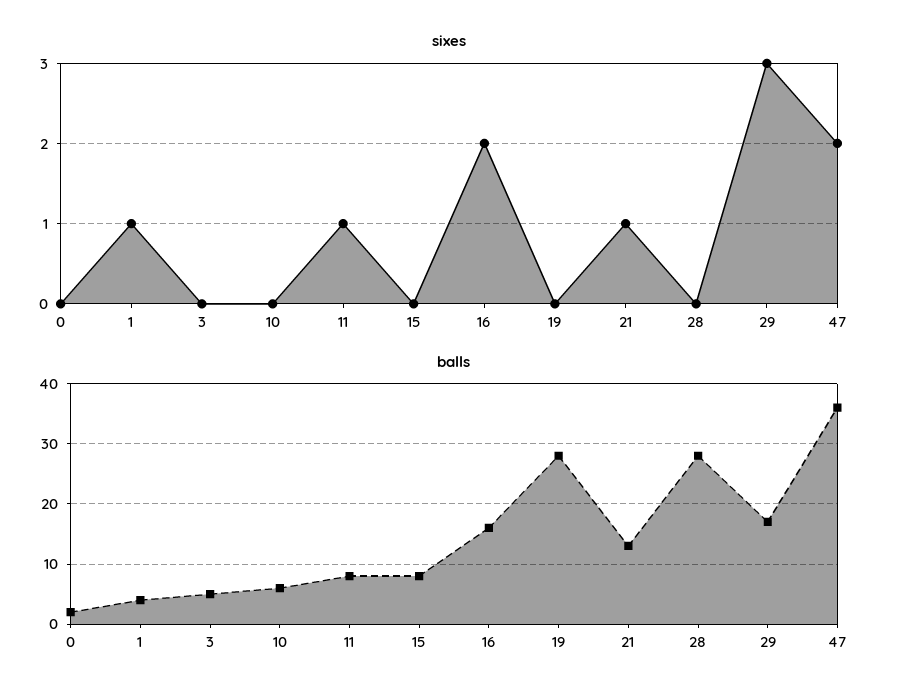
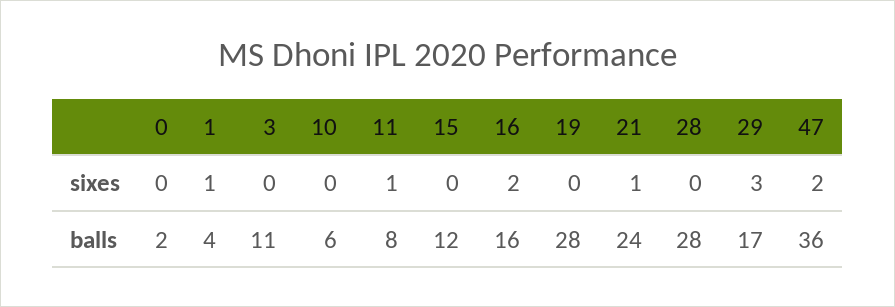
balls, 3: 5 -> 11
balls, 15: 8 -> 12
balls, 21: 13 -> 24

